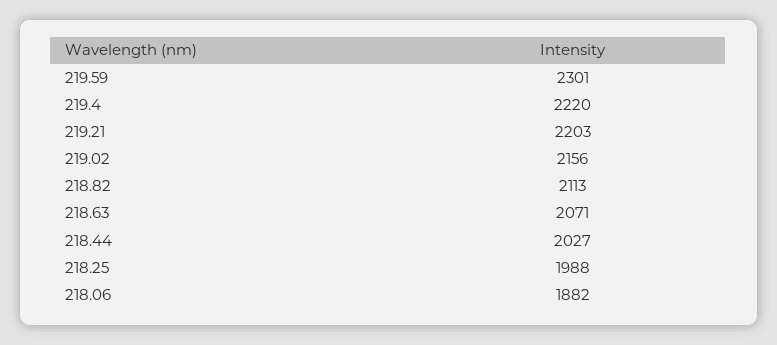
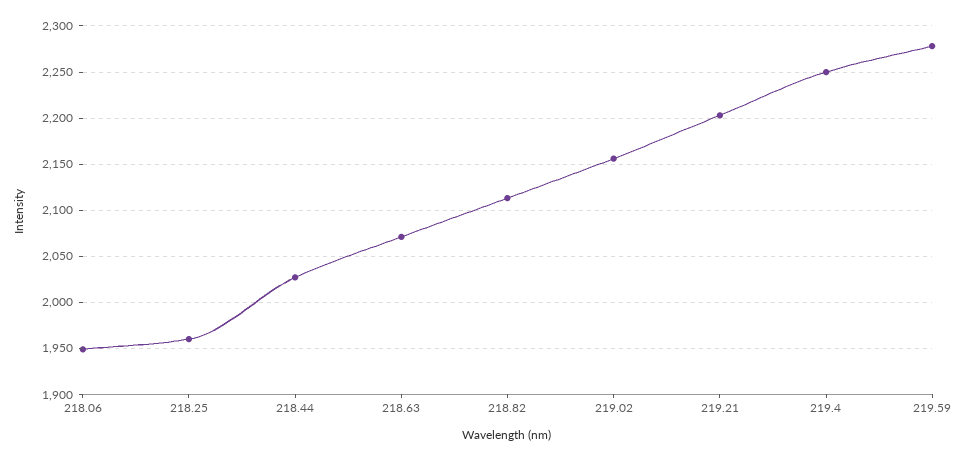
219.59: 2301 -> 2280
219.4: 2220 -> 2250
218.25: 1988 -> 1960
218.06: 1882 -> 1950

